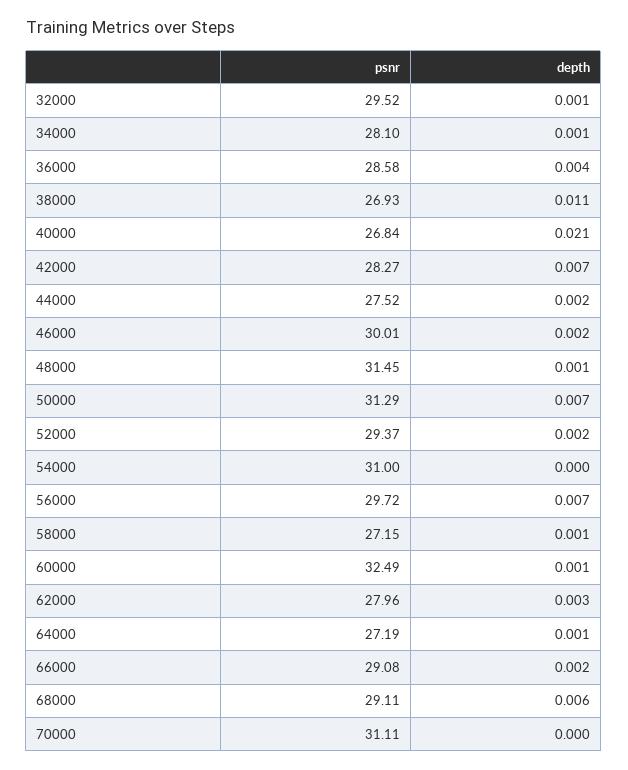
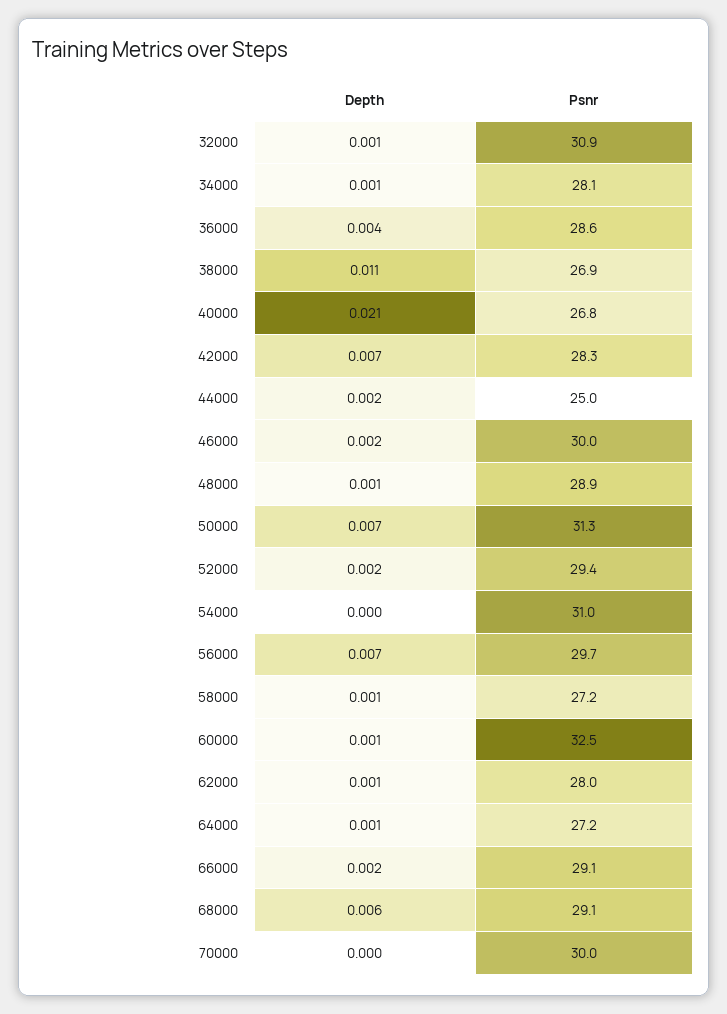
psnr, 32000: 29.52 -> 30.9
psnr, 44000: 27.52 -> 25
psnr, 48000: 31.45 -> 28.9
depth, 62000: 0.003 -> 0.001
psnr, 70000: 31.11 -> 30

